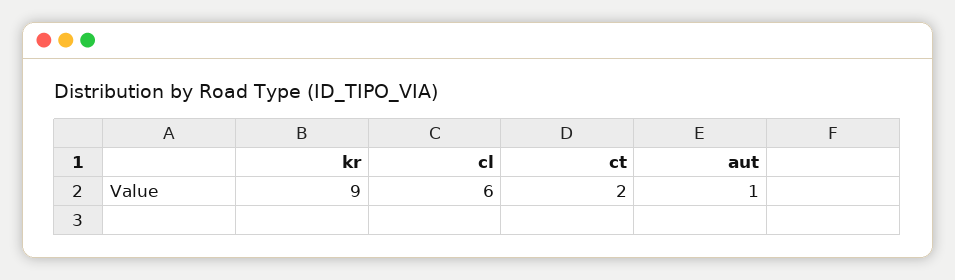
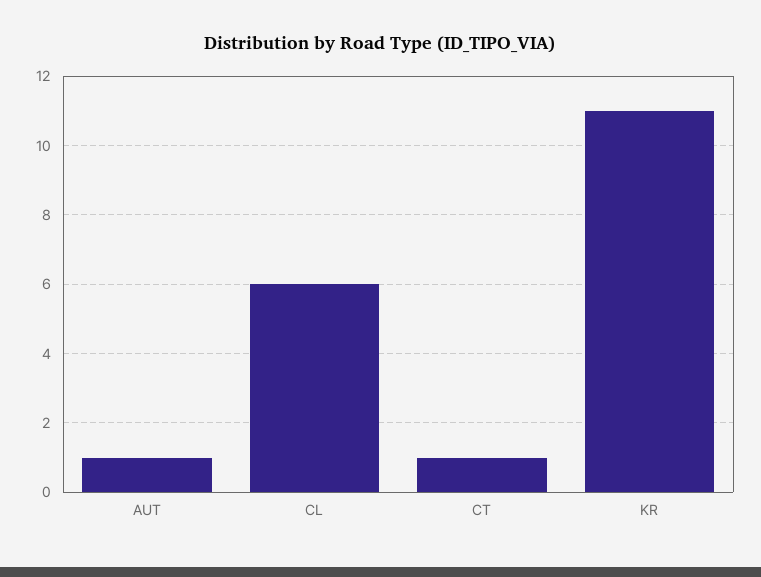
kr: 9 -> 11
ct: 2 -> 1

